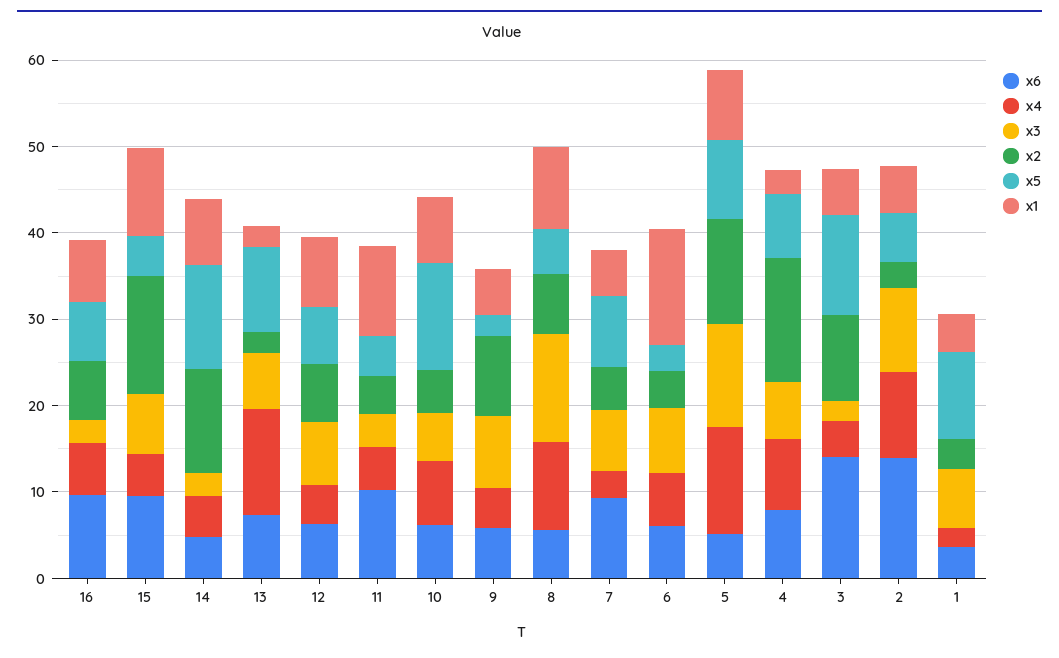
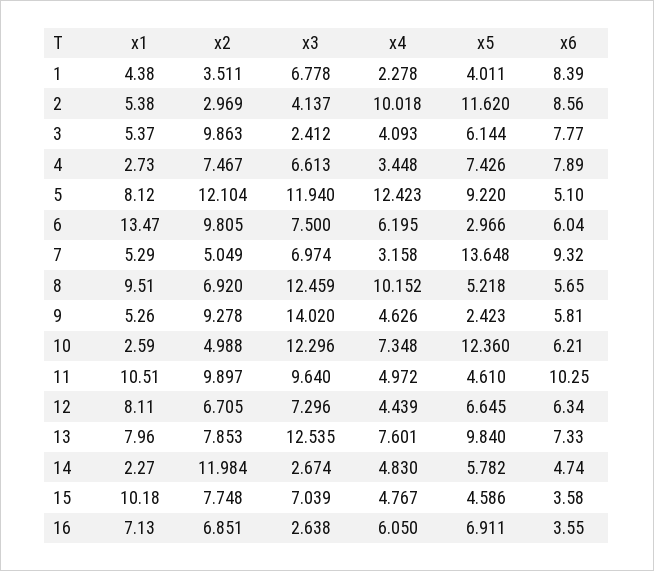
x6, 16: 10 -> 3.55
x6, 15: 10 -> 3.58
x2, 15: 14 -> 7.748
x5, 14: 12 -> 5.782
x1, 14: 8 -> 2.27
x4, 13: 12 -> 7.601
x3, 13: 6 -> 12.535
x2, 13: 2 -> 7.853
x1, 13: 2 -> 7.96
x3, 11: 4 -> 9.64
x2, 11: 4 -> 9.897
x3, 10: 6 -> 12.296
x1, 10: 8 -> 2.59
x3, 9: 8 -> 14.02
x5, 7: 8 -> 13.648
x2, 6: 4 -> 9.805
x4, 4: 8 -> 3.448
x2, 4: 14 -> 7.467
x6, 3: 14 -> 7.77
x5, 3: 12 -> 6.144
x6, 2: 14 -> 8.56
x3, 2: 10 -> 4.137
x5, 2: 6 -> 11.62
x6, 1: 4 -> 8.39
x5, 1: 10 -> 4.011

